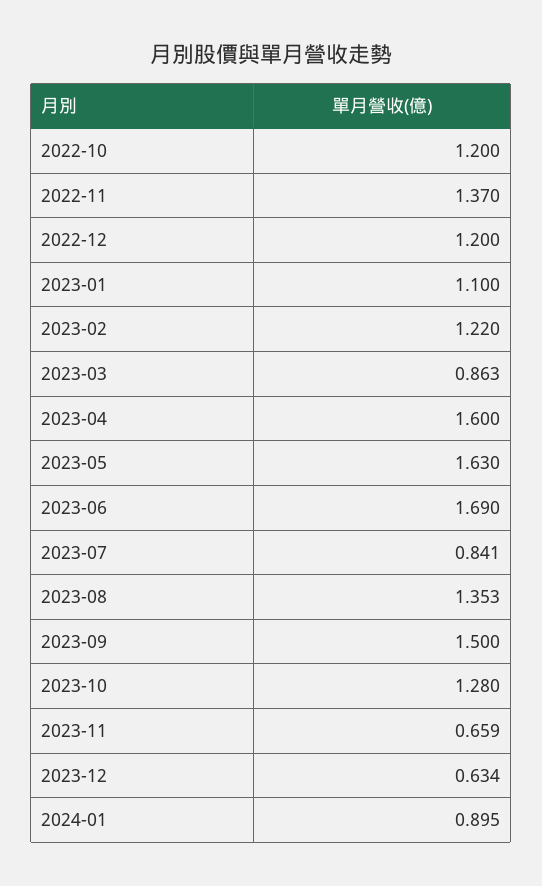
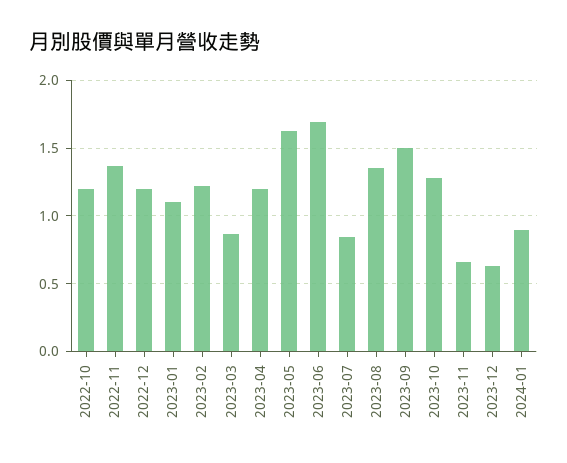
2023-04: 1.6 -> 1.2

